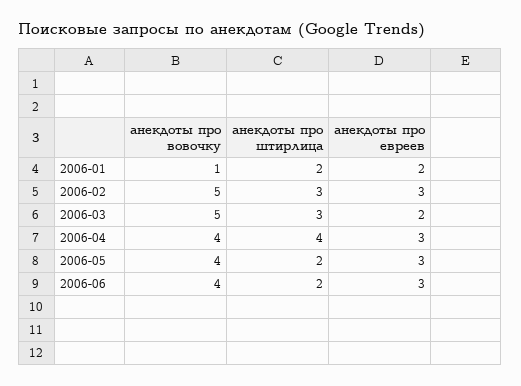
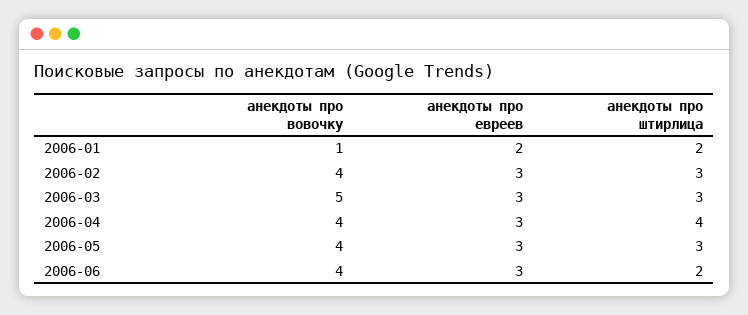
анекдоты про вовочку, 2006-02: 5 -> 4
анекдоты про евреев, 2006-03: 2 -> 3
анекдоты про штирлица, 2006-05: 2 -> 3

